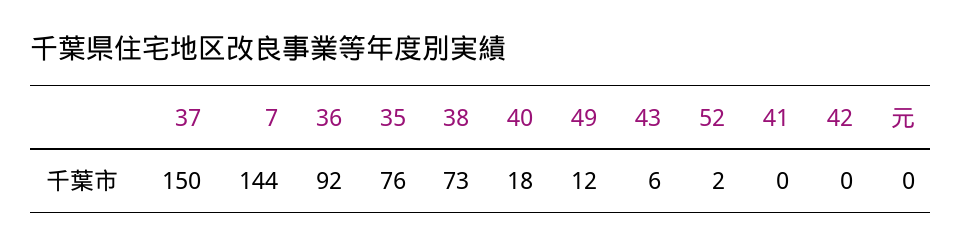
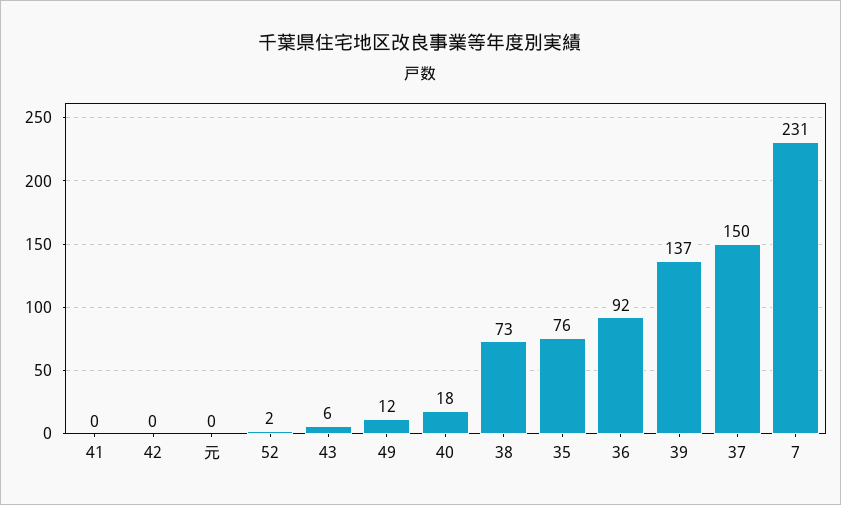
7: 144 -> 231
39: none -> 137

